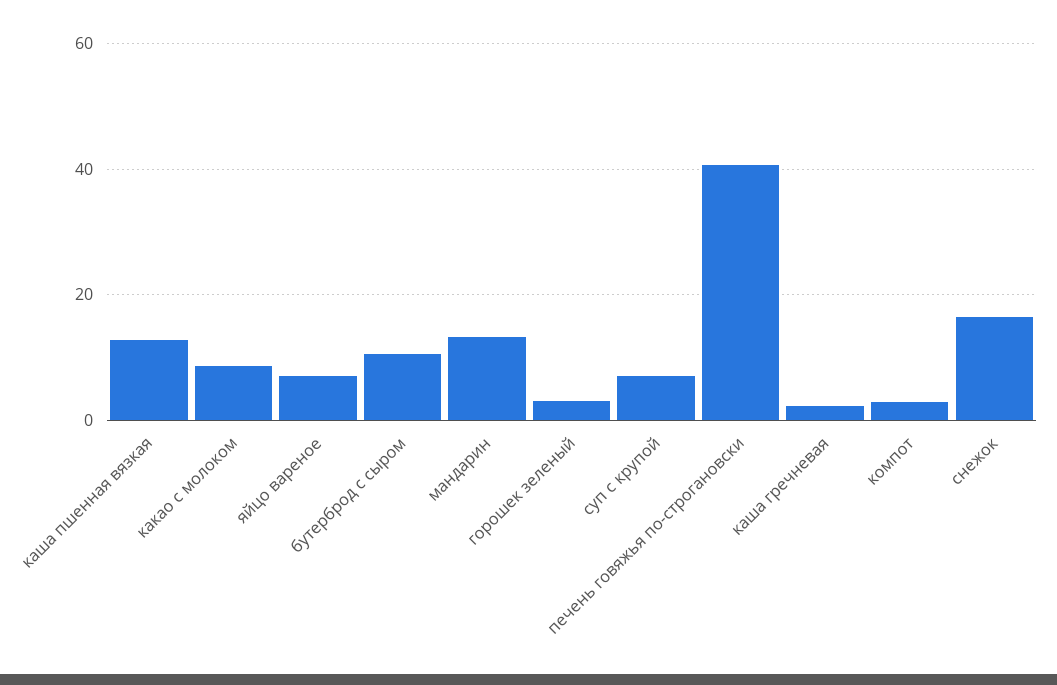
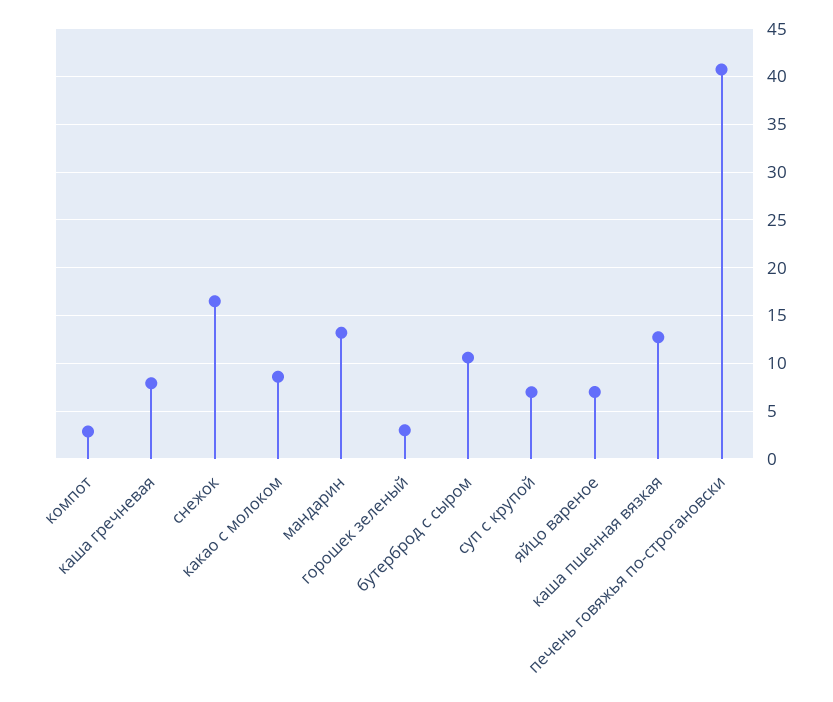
каша гречневая: 2 -> 8

